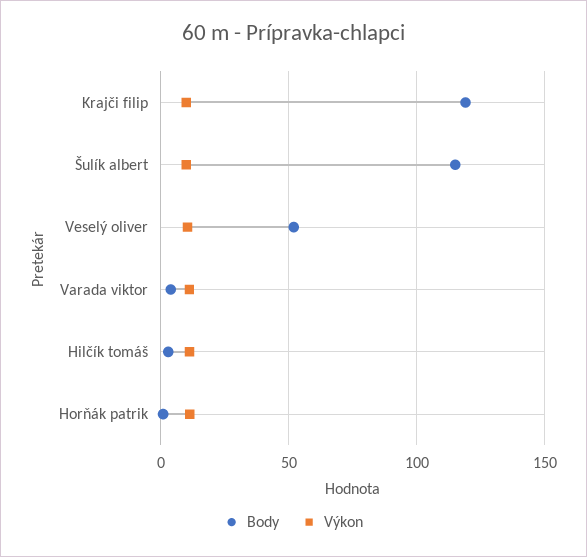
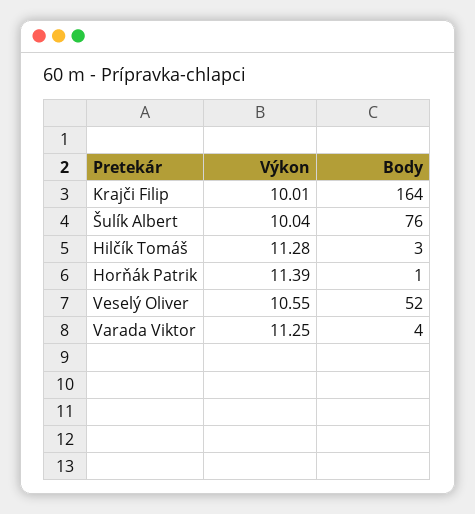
Body, Krajči filip: 120 -> 164
Body, Šulík albert: 115 -> 76

